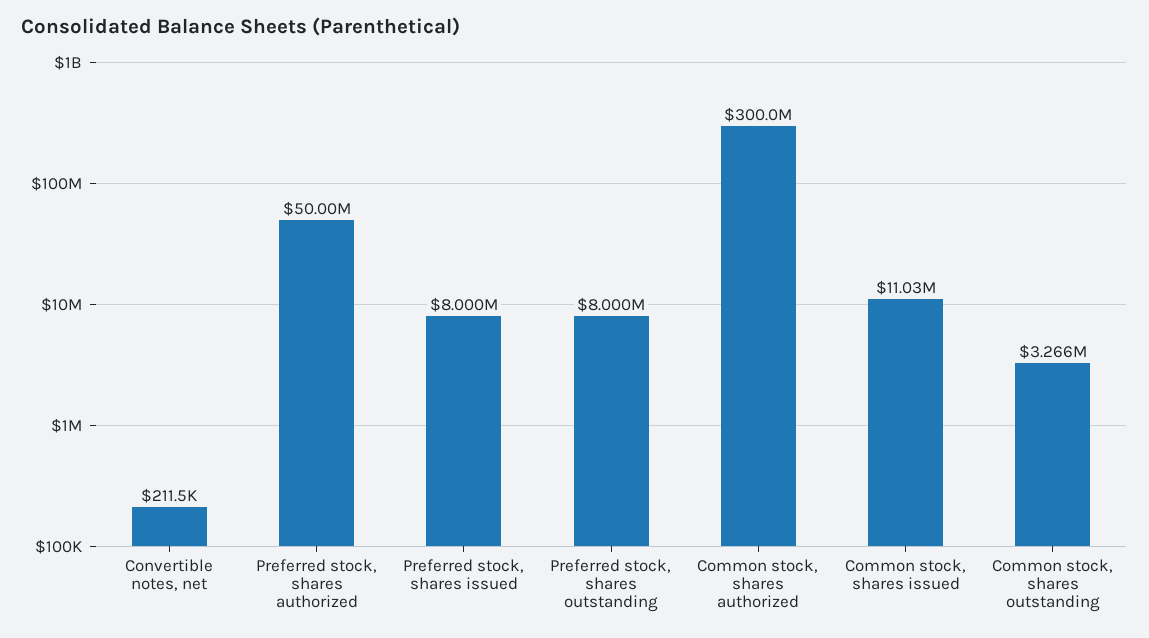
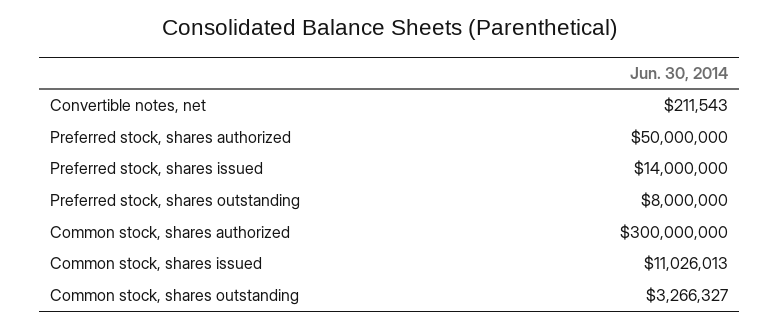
Preferred stock, shares issued: 8000000 -> 14000000

